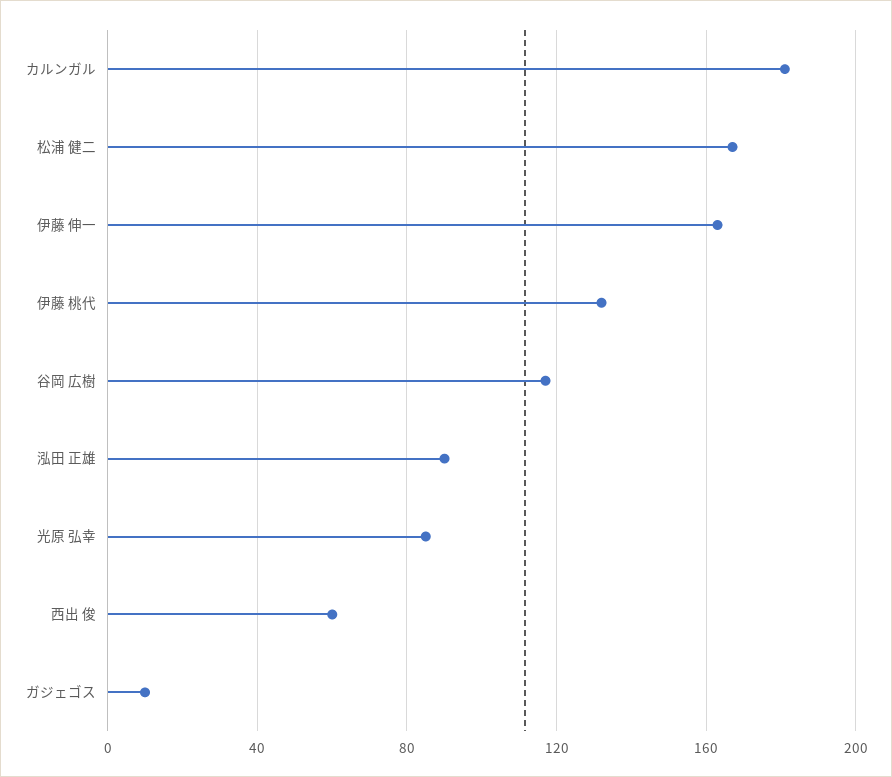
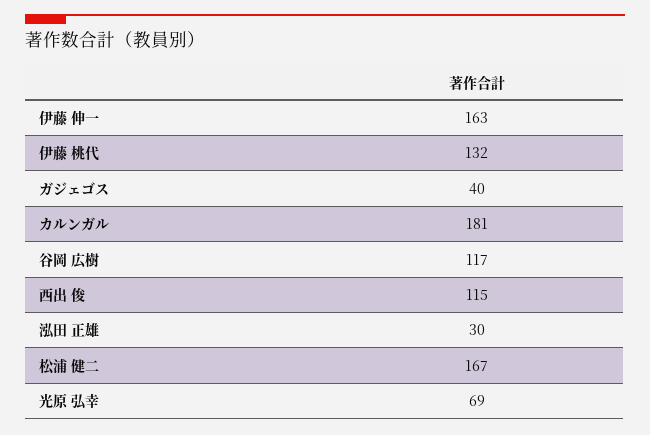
泓田 正雄: 90 -> 30
光原 弘幸: 85 -> 69
西出 俊: 60 -> 115
ガジェゴス: 10 -> 40

